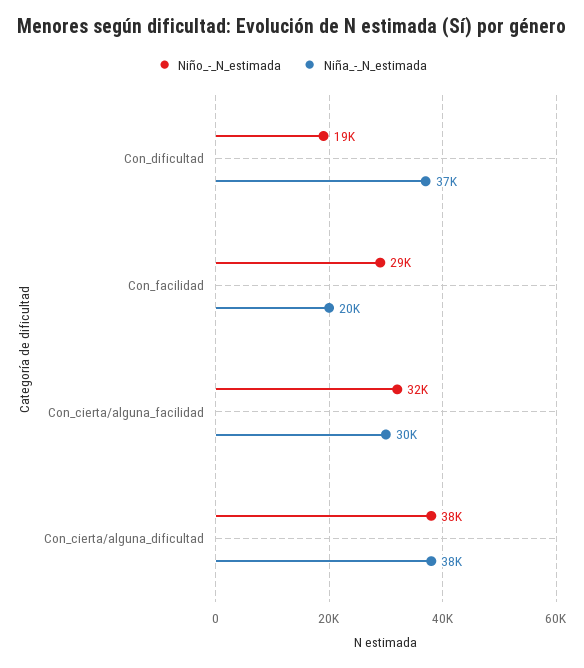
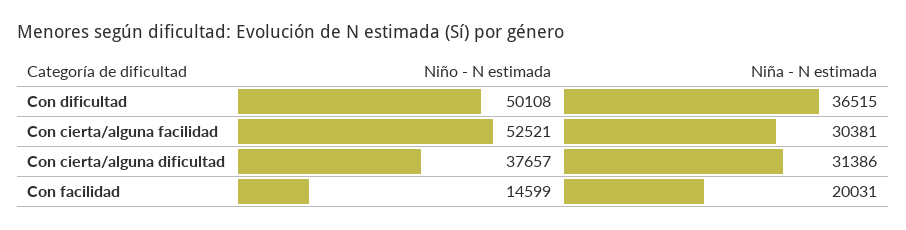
Niño_-_N_estimada, Con_dificultad: 19000 -> 50108
Niño_-_N_estimada, Con_facilidad: 29000 -> 14599
Niño_-_N_estimada, Con_cierta/alguna_facilidad: 32000 -> 52521
Niña_-_N_estimada, Con_cierta/alguna_dificultad: 38000 -> 31386

